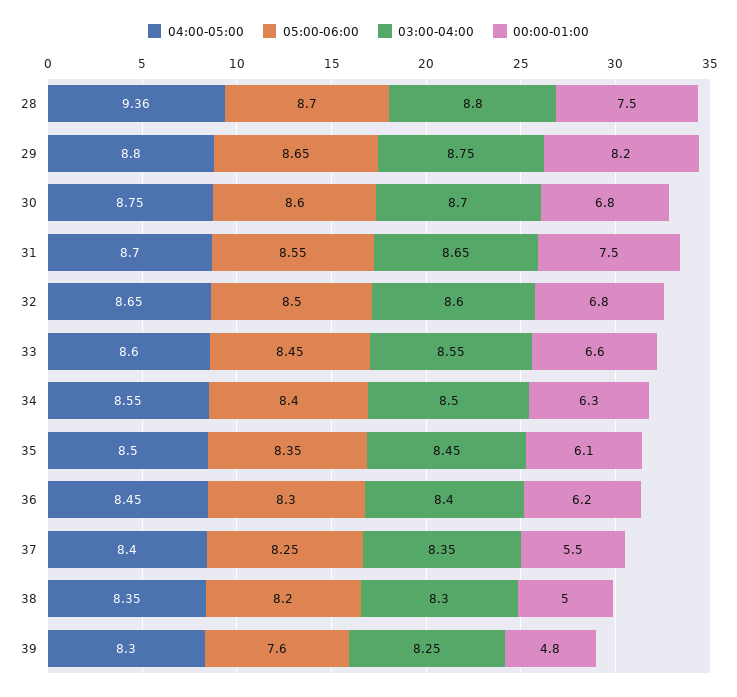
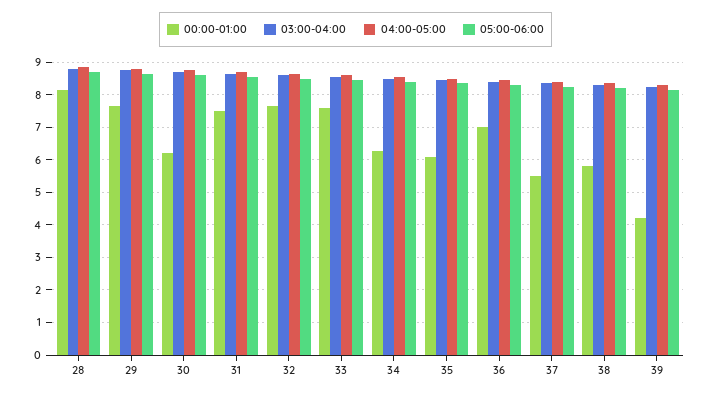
04:00-05:00, 28: 9.36 -> 8.8
00:00-01:00, 28: 7.5 -> 8.2
00:00-01:00, 29: 8.2 -> 7.6
00:00-01:00, 30: 6.8 -> 6.2
00:00-01:00, 32: 6.8 -> 7.6
00:00-01:00, 33: 6.6 -> 7.6
00:00-01:00, 36: 6.2 -> 7
00:00-01:00, 38: 5 -> 5.8
05:00-06:00, 39: 7.6 -> 8.2
00:00-01:00, 39: 4.8 -> 4.2

